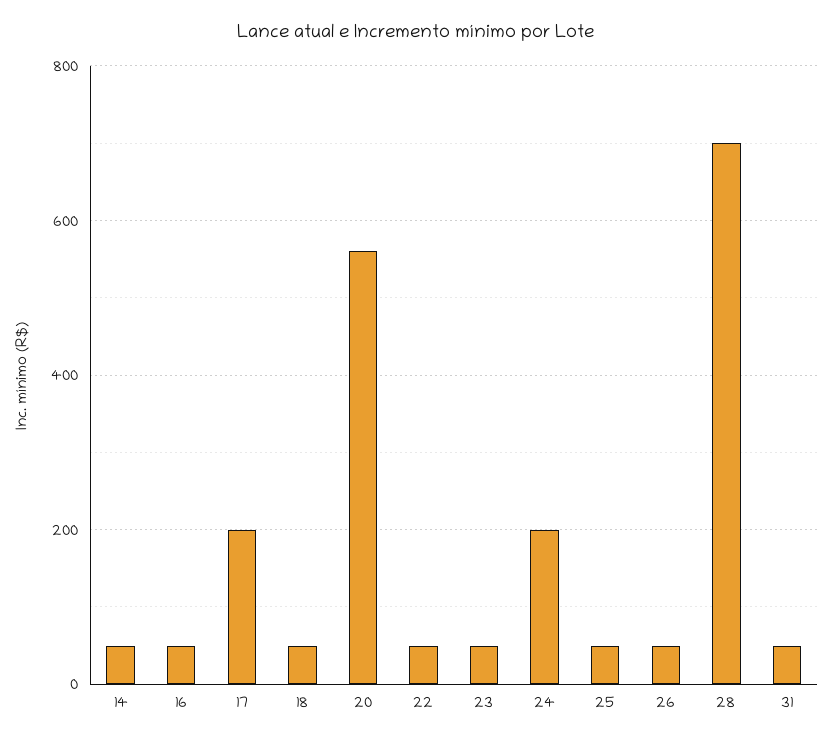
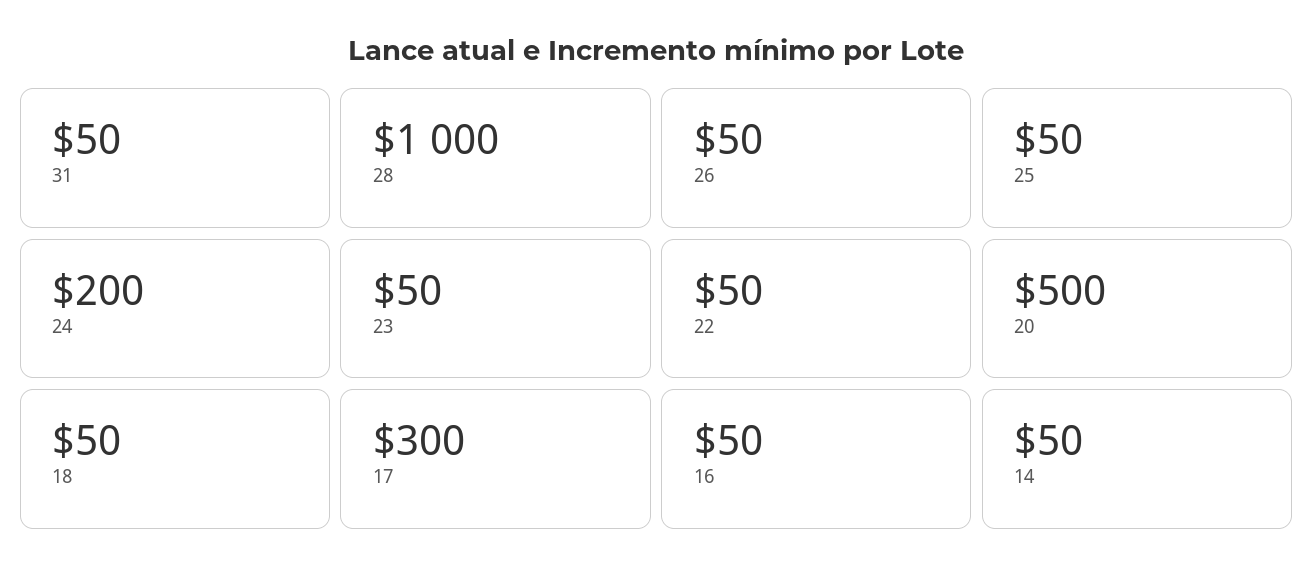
17: 200 -> 300
20: 560 -> 500
28: 700 -> 1000

